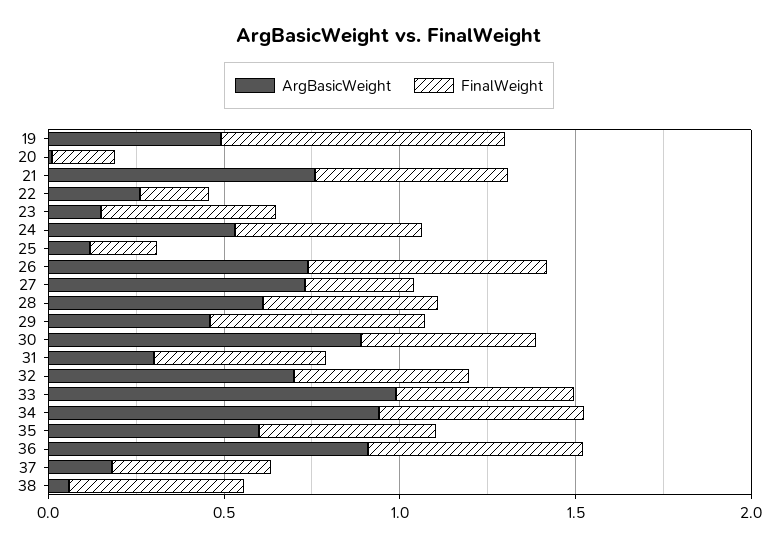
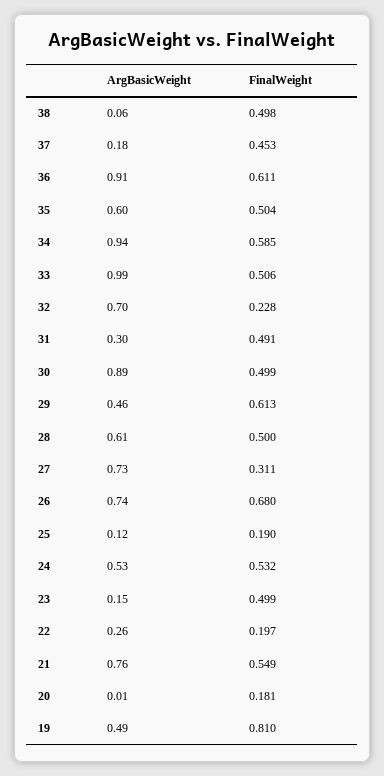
FinalWeight, 32: 0.5 -> 0.228

